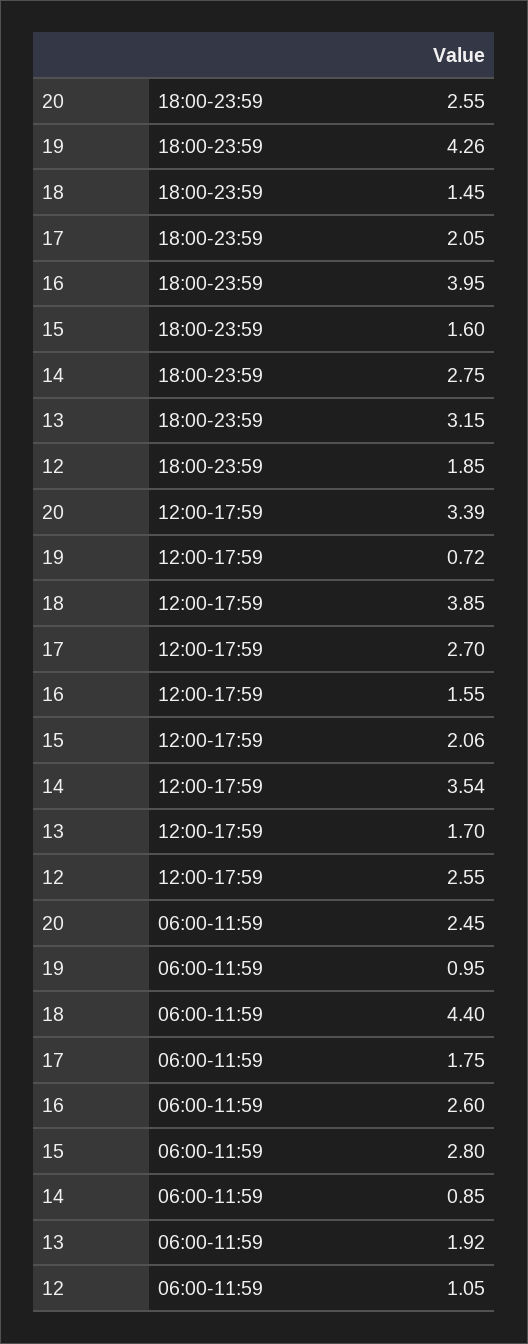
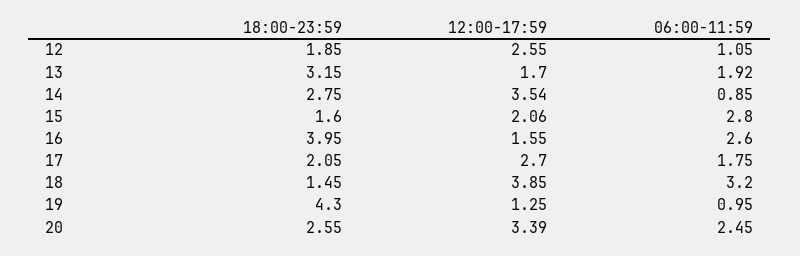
19, 18:00-23:59: 4.26 -> 4.3
19, 12:00-17:59: 0.72 -> 1.25
18, 06:00-11:59: 4.4 -> 3.2

